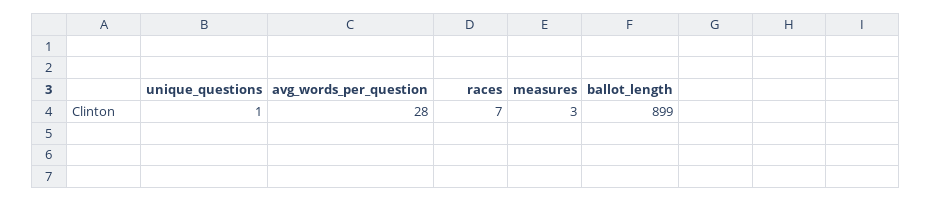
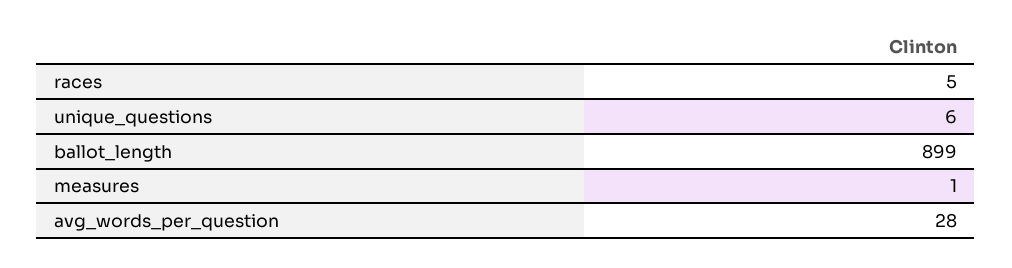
unique_questions: 1 -> 6
races: 7 -> 5
measures: 3 -> 1

